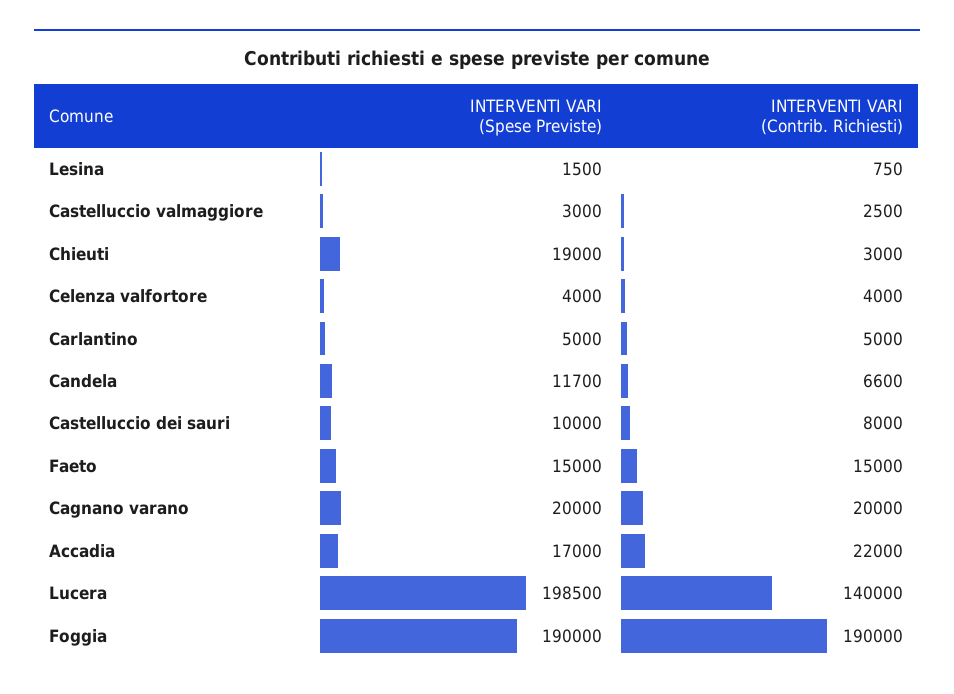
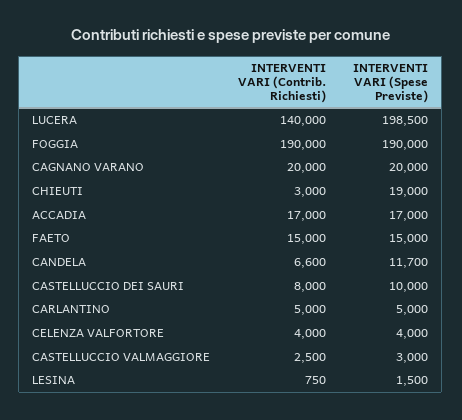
INTERVENTI VARI (Contrib. Richiesti), Accadia: 22000 -> 17000

